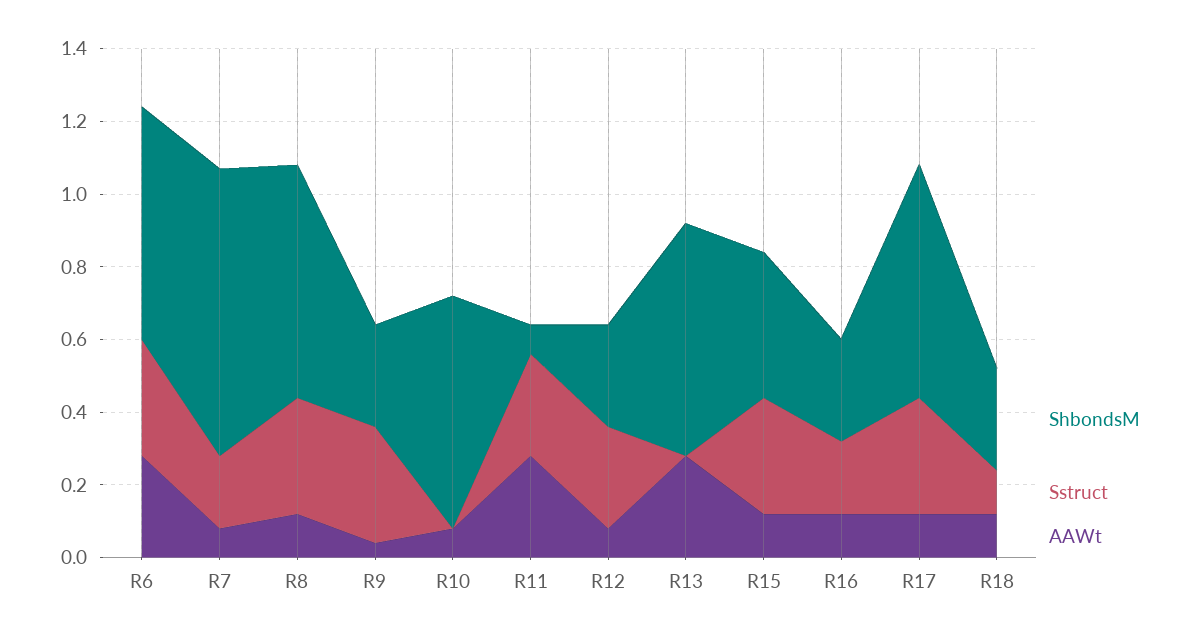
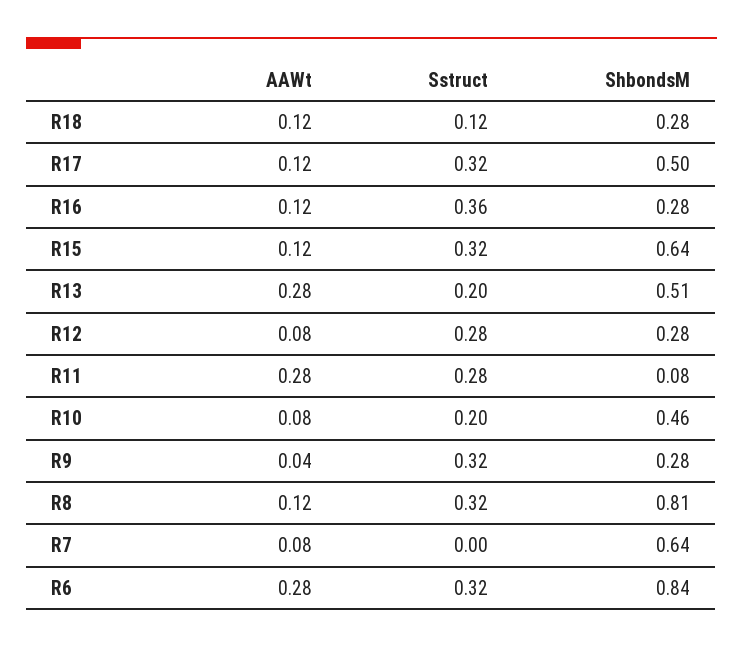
ShbondsM, R6: 0.65 -> 0.84
ShbondsM, R7: 0.8 -> 0.64
Sstruct, R7: 0.2 -> 0
ShbondsM, R8: 0.65 -> 0.81
ShbondsM, R10: 0.65 -> 0.46
Sstruct, R10: 0 -> 0.2
ShbondsM, R13: 0.65 -> 0.51
Sstruct, R13: 0 -> 0.2
ShbondsM, R15: 0.4 -> 0.64
Sstruct, R16: 0.2 -> 0.36
ShbondsM, R17: 0.65 -> 0.5

